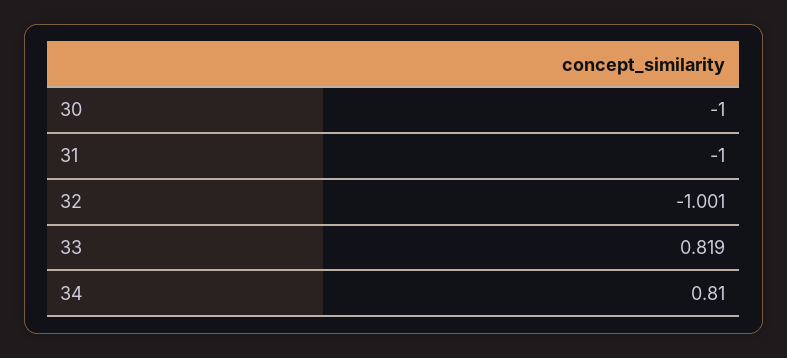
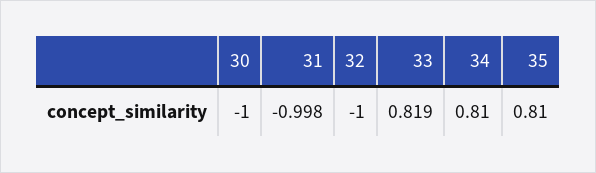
31: -1 -> -0.998
32: -1.001 -> -1
35: none -> 0.81

